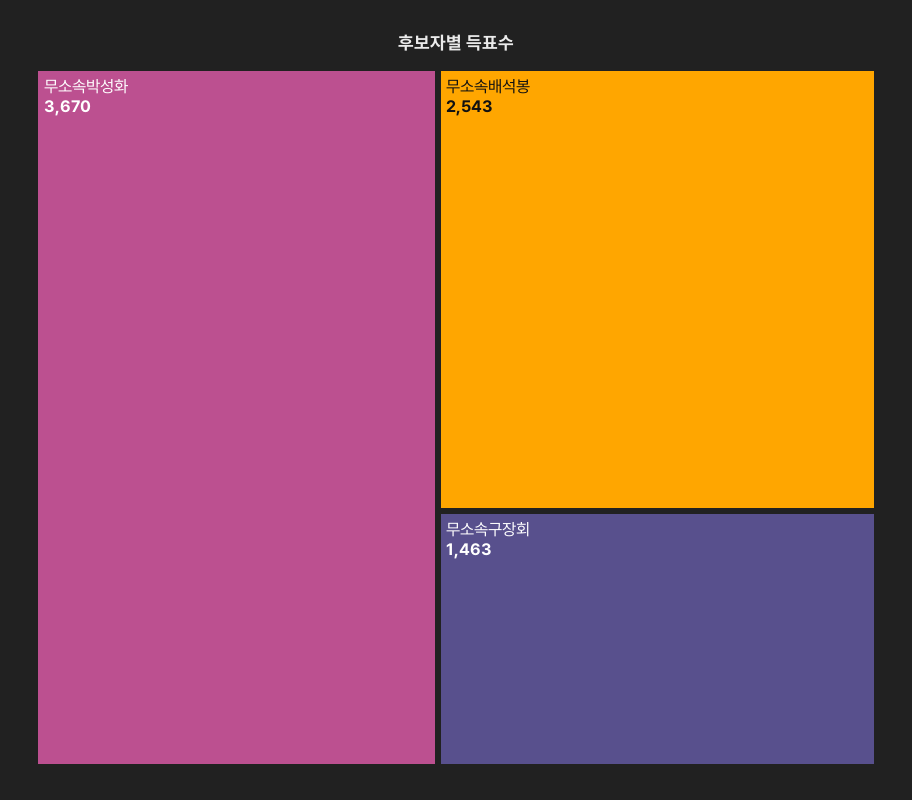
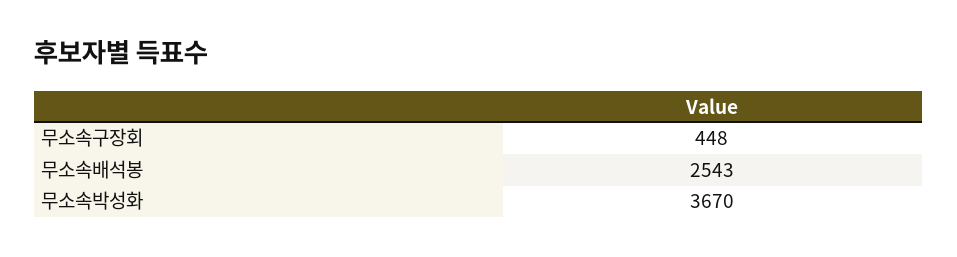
무소속구장회: 1463 -> 448

